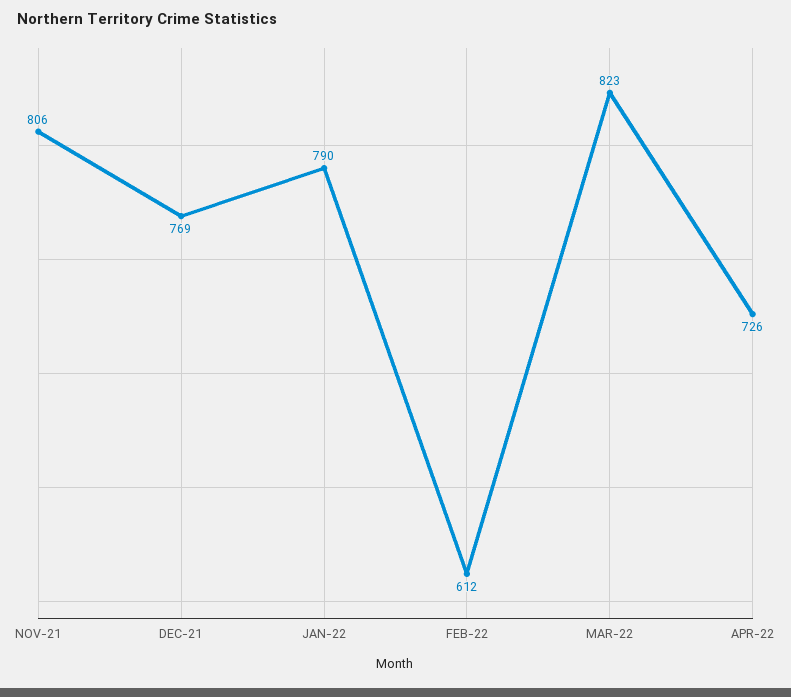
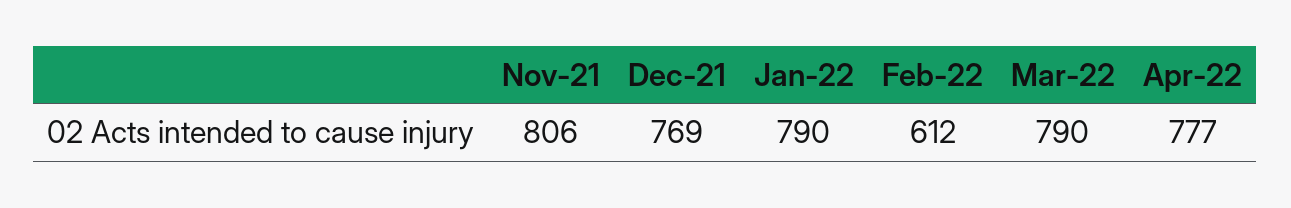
MAR-22: 823 -> 790
APR-22: 726 -> 777

